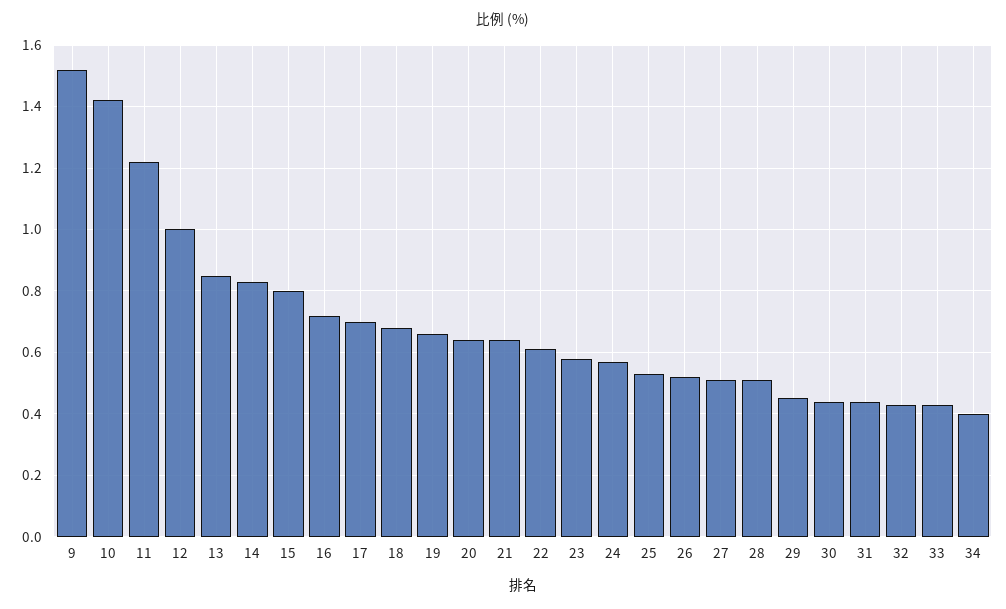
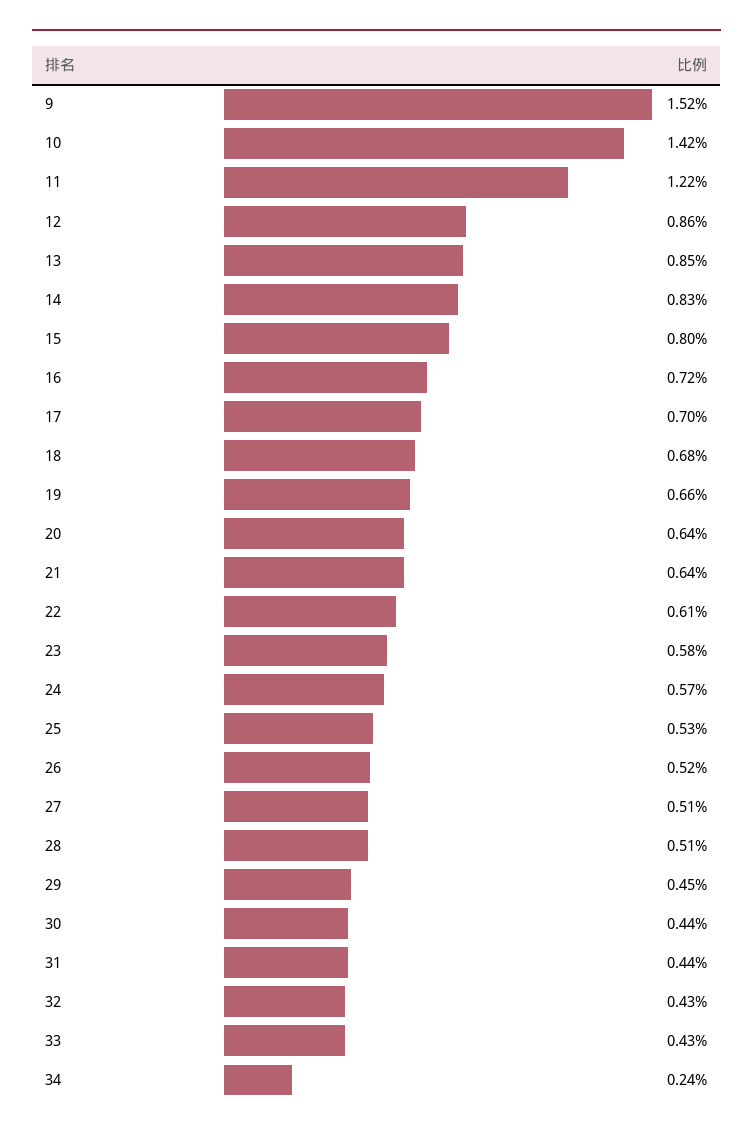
12: 1 -> 0.86
34: 0.4 -> 0.24

